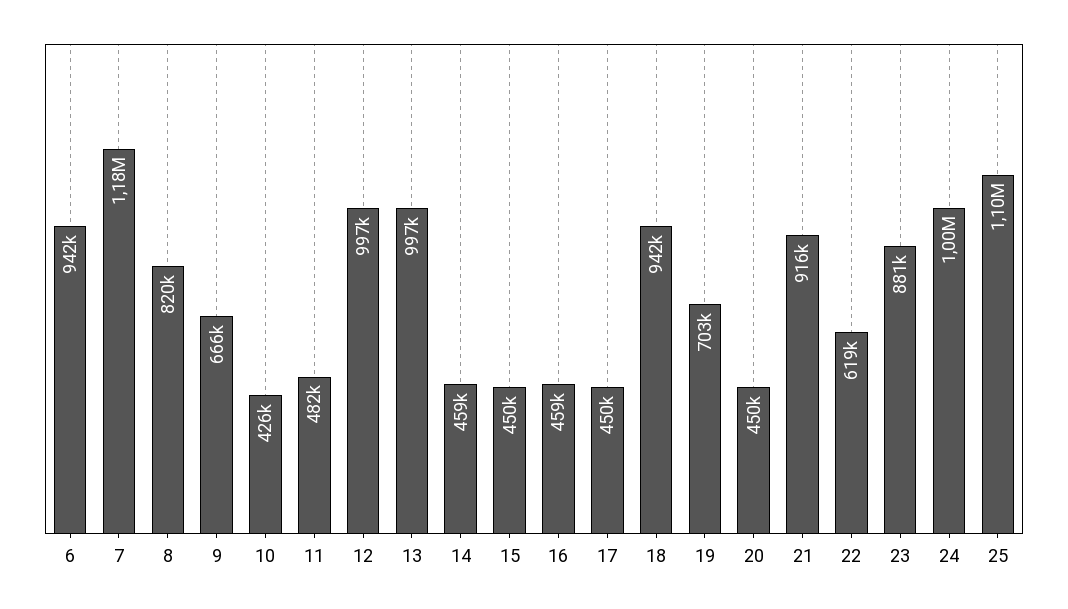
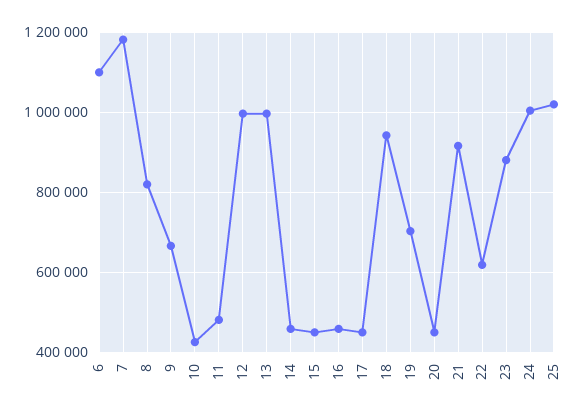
6: 942000 -> 1100000
25: 1100000 -> 1020000

